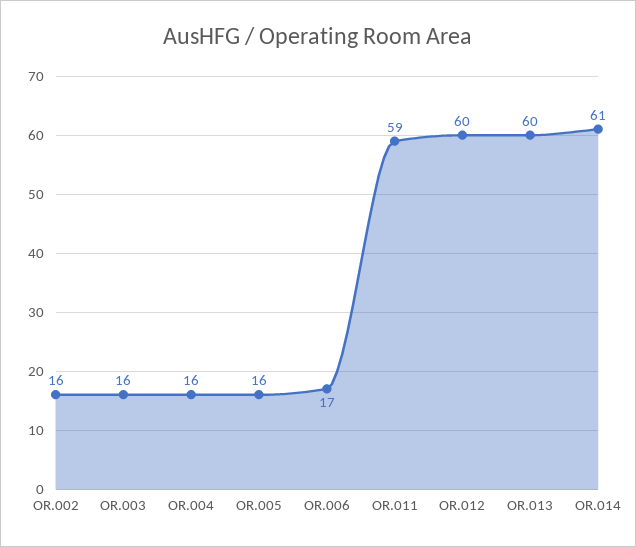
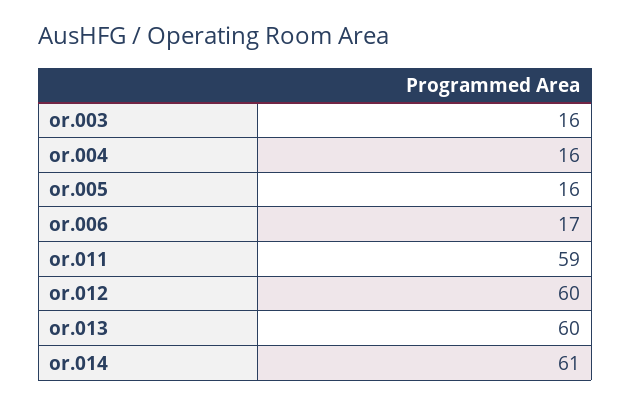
OR.002: 16 -> none

